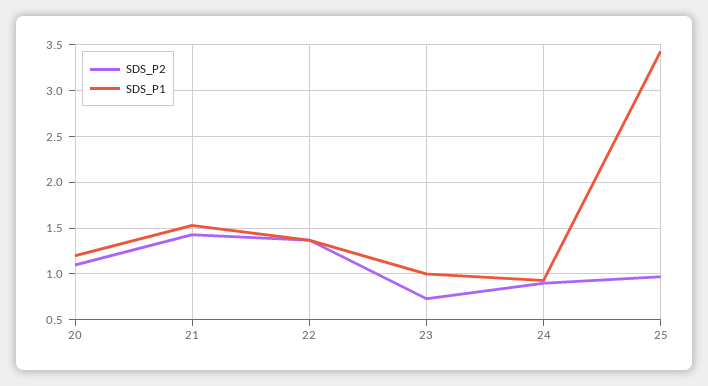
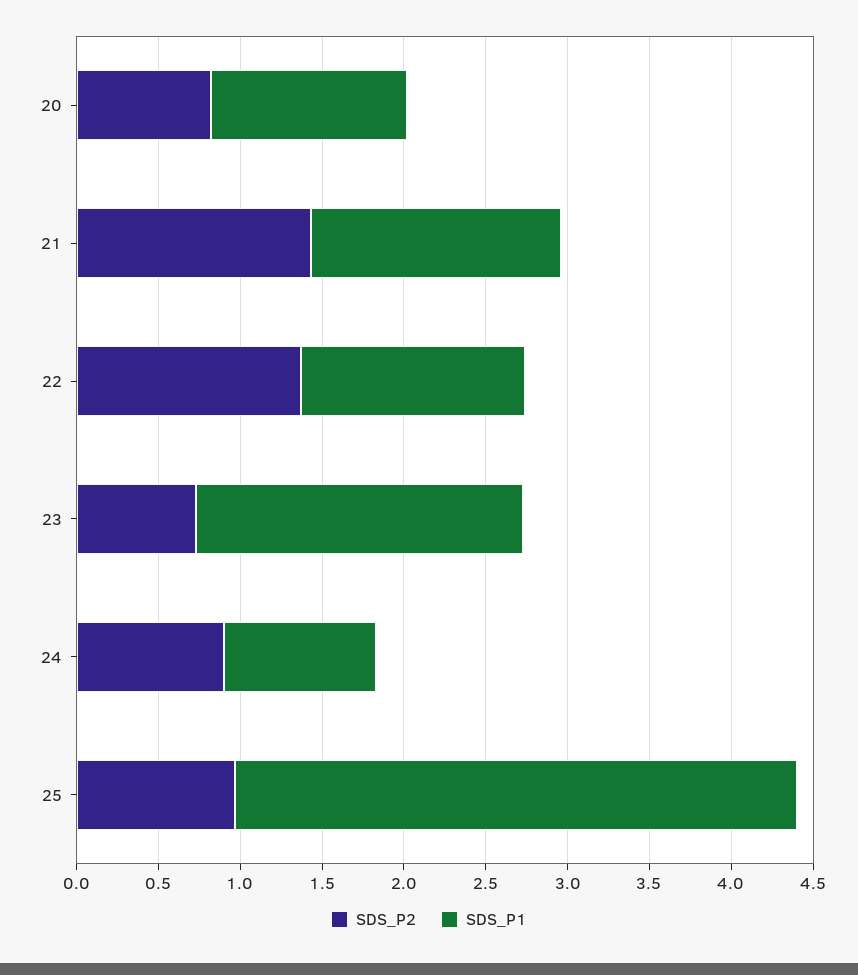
SDS_P2, 20: 1.1 -> 0.8
SDS_P1, 23: 1 -> 2

